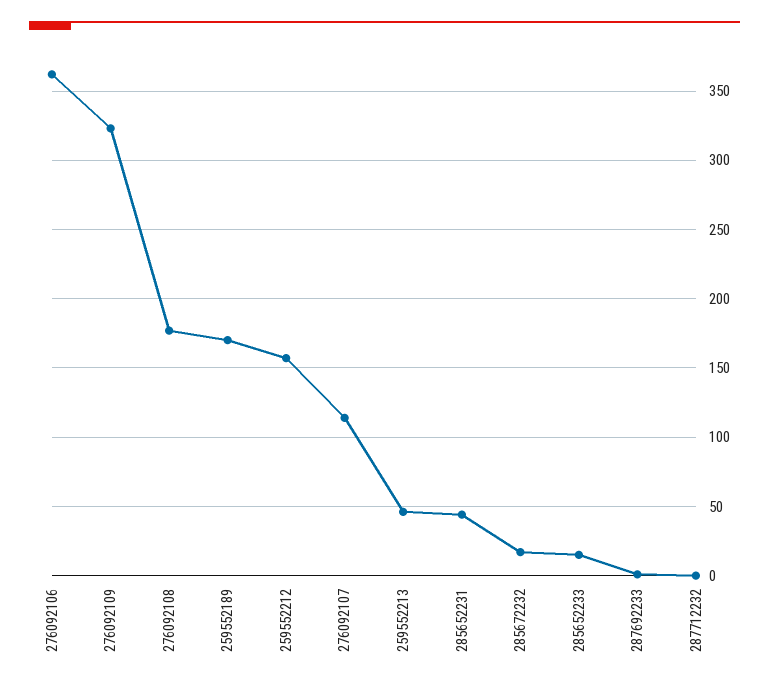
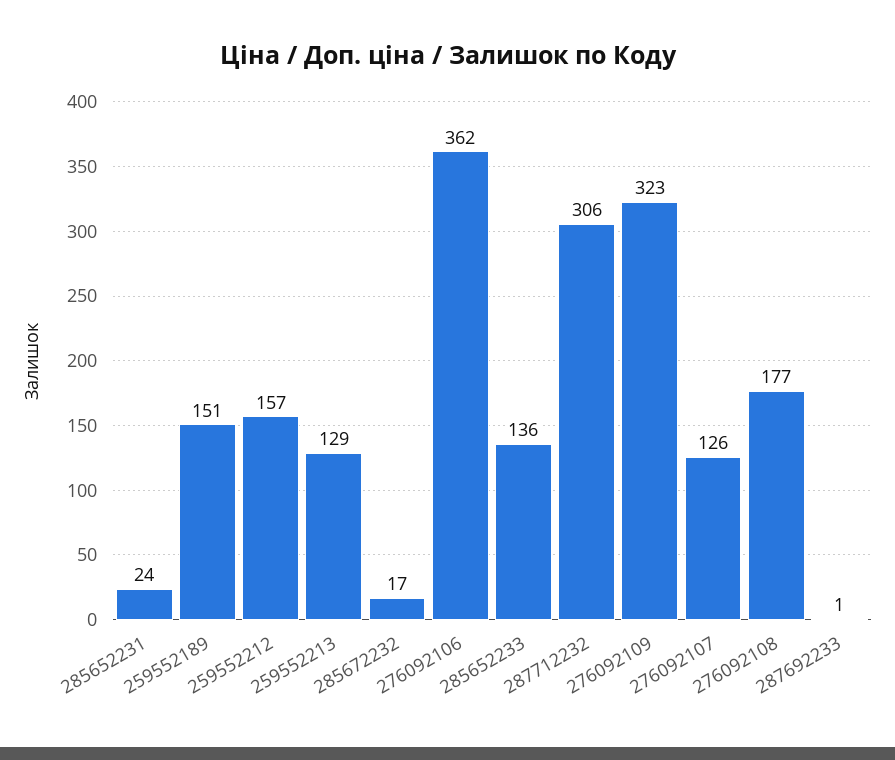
259552189: 170 -> 151
276092107: 115 -> 126
259552213: 45 -> 129
285652231: 45 -> 24
285652233: 15 -> 136
287712232: 0 -> 306

